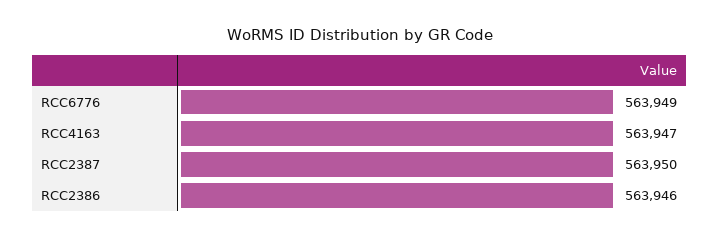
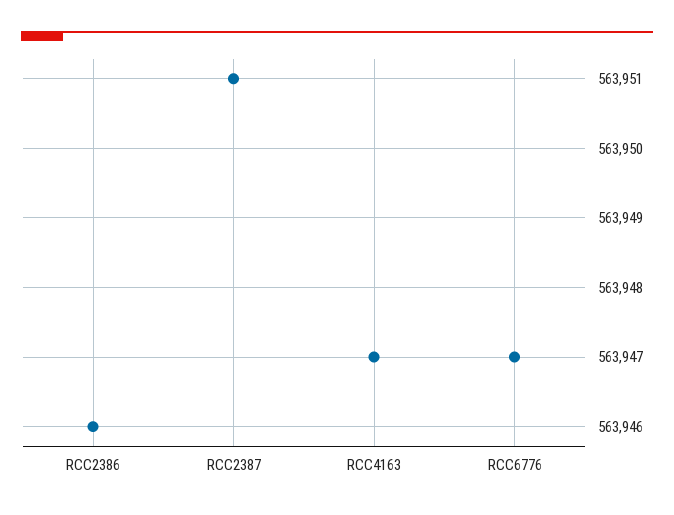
RCC6776: 563949 -> 563947
RCC2387: 563950 -> 563951

